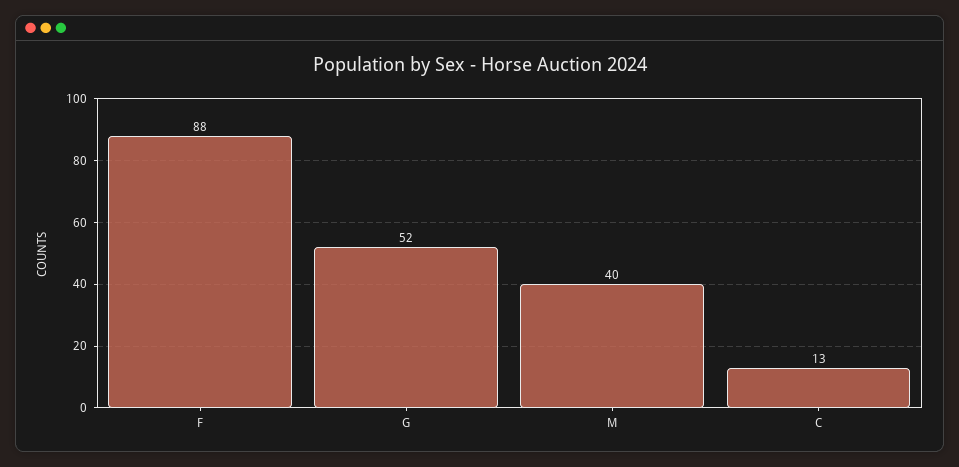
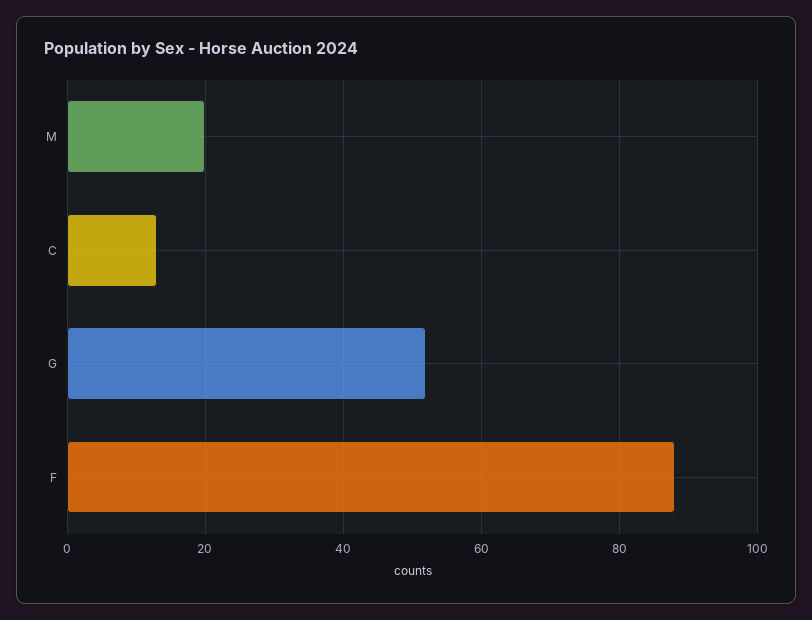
M: 40 -> 20

